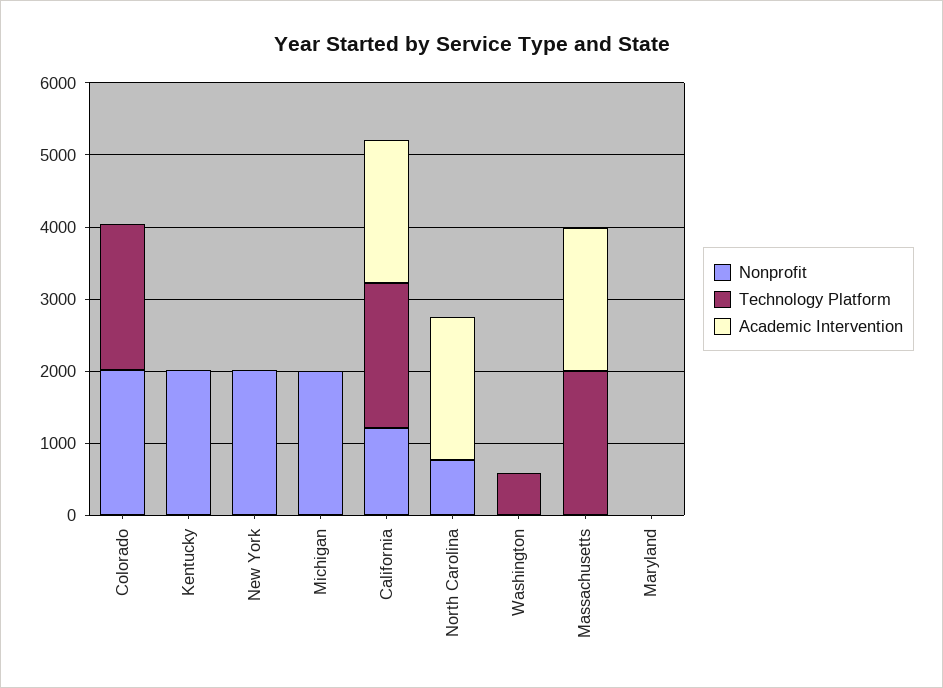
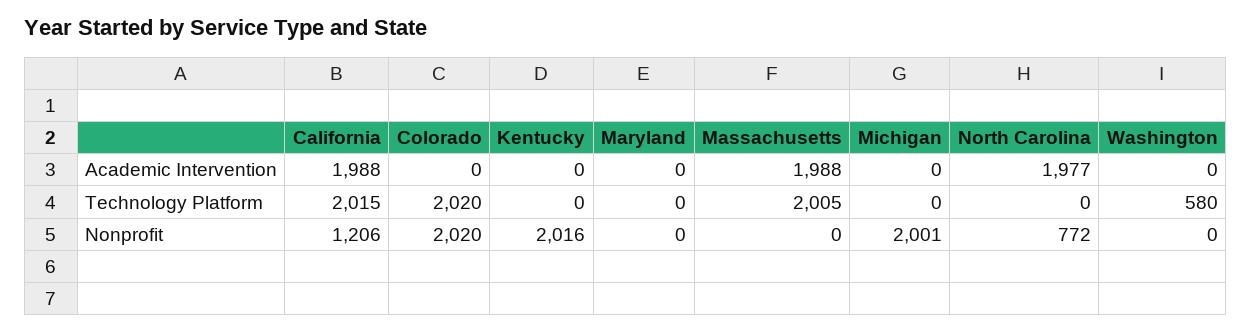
Nonprofit, New York: 2000 -> none
Technology Platform, New York: 0 -> none
Academic Intervention, New York: 0 -> none

